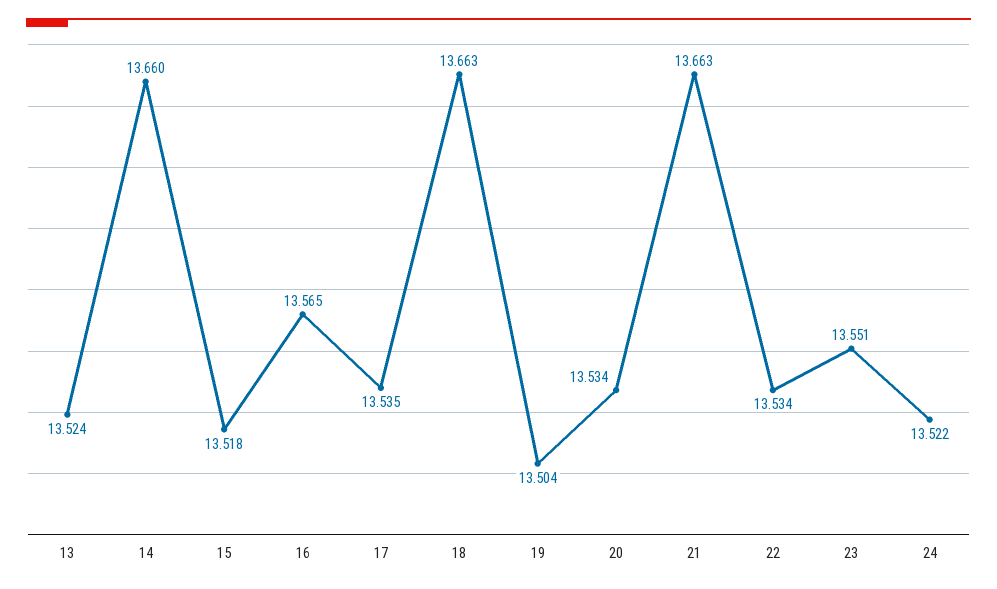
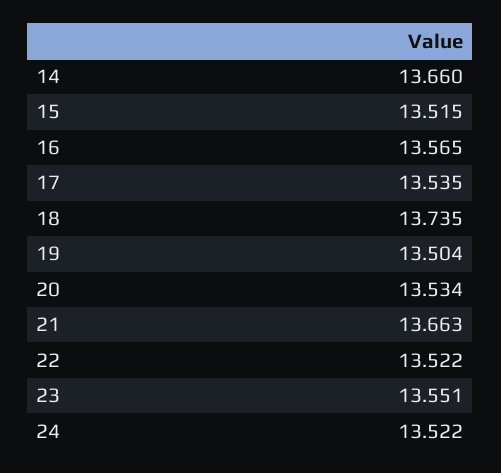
13: 13.524 -> none
15: 13.518 -> 13.515
18: 13.663 -> 13.735
22: 13.534 -> 13.522

